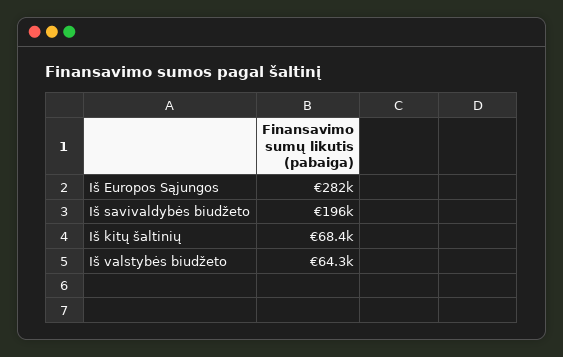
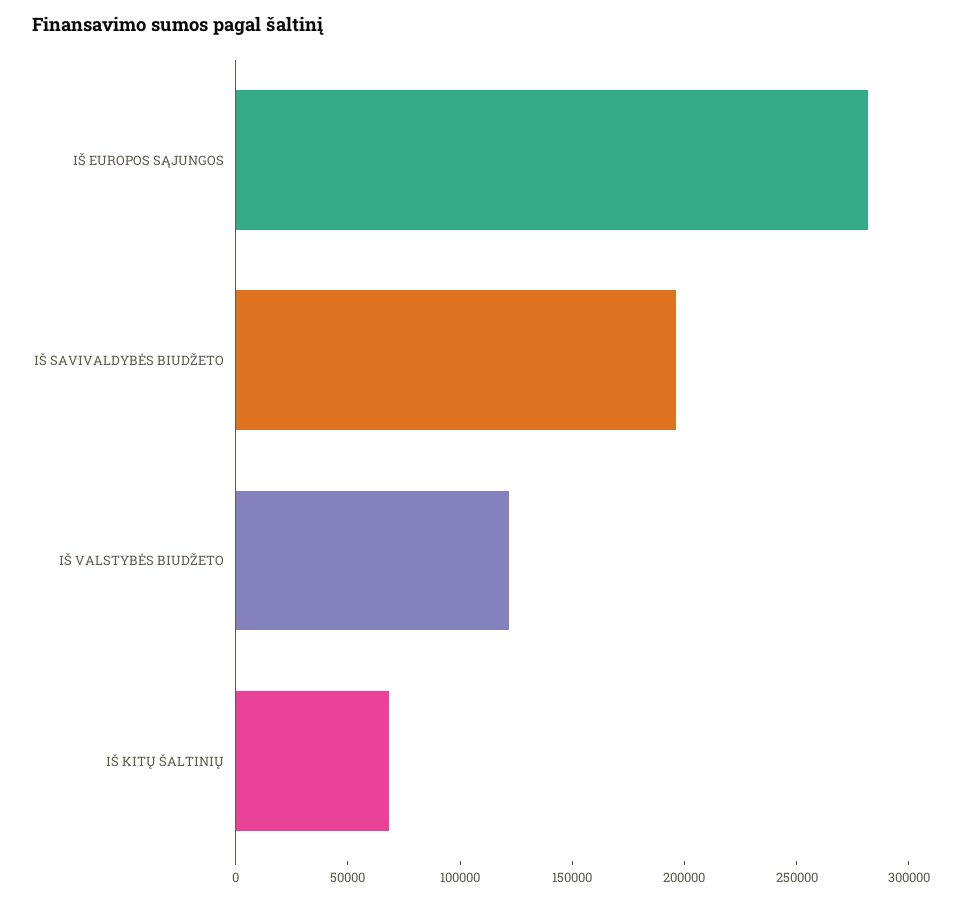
Iš valstybės biudžeto: 64300 -> 120000

